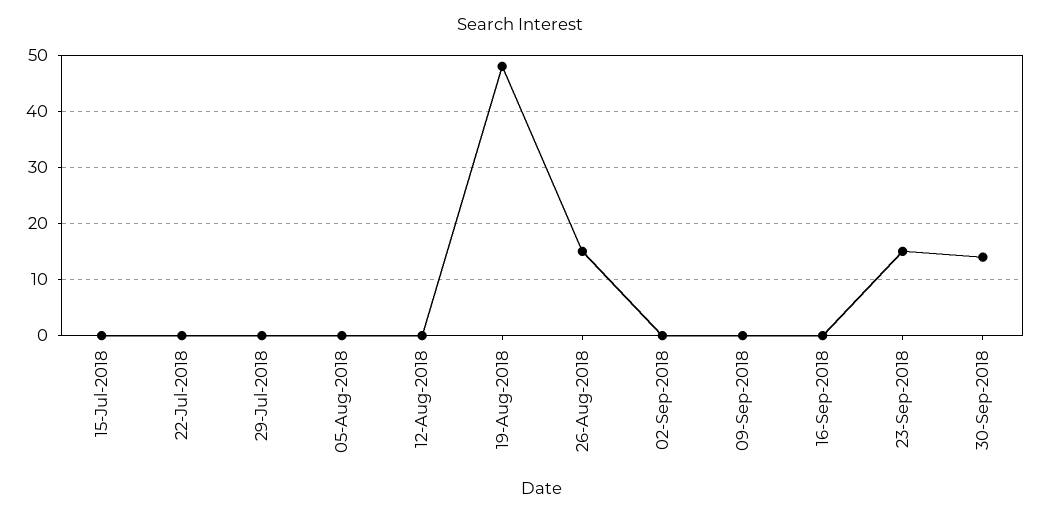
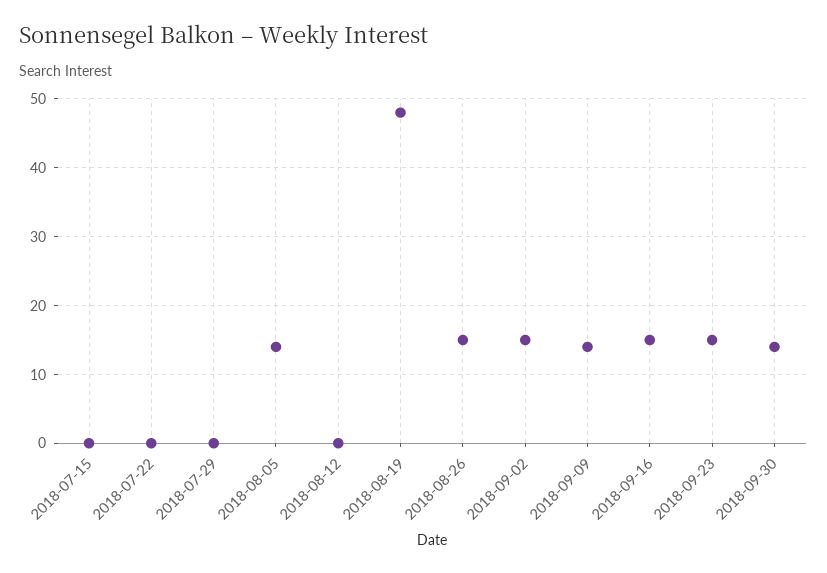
05-Aug-2018: 0 -> 14
02-Sep-2018: 0 -> 15
09-Sep-2018: 0 -> 14
16-Sep-2018: 0 -> 15

